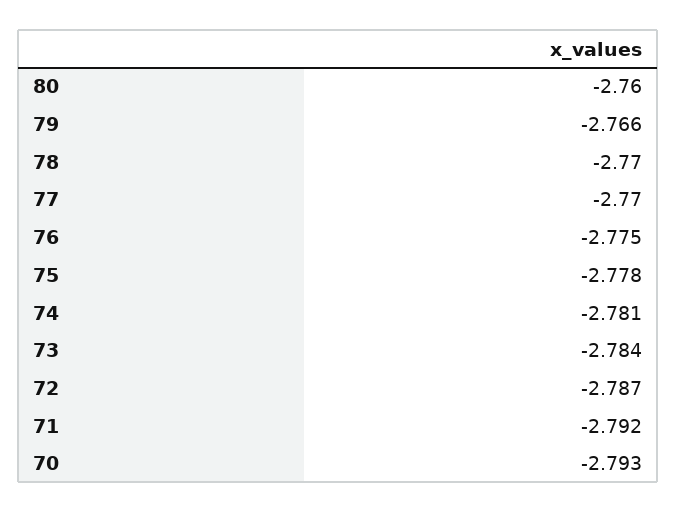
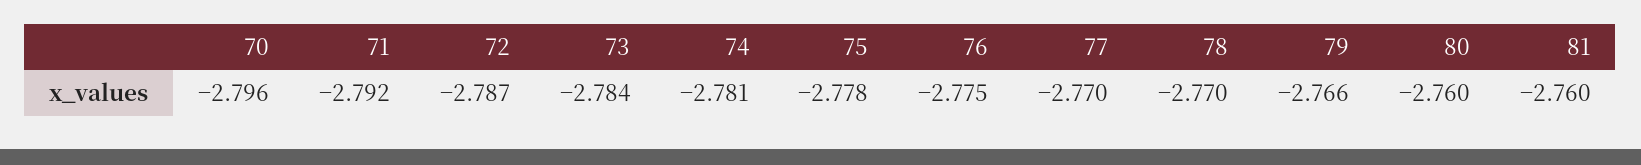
70: -2.793 -> -2.796
81: none -> -2.76

